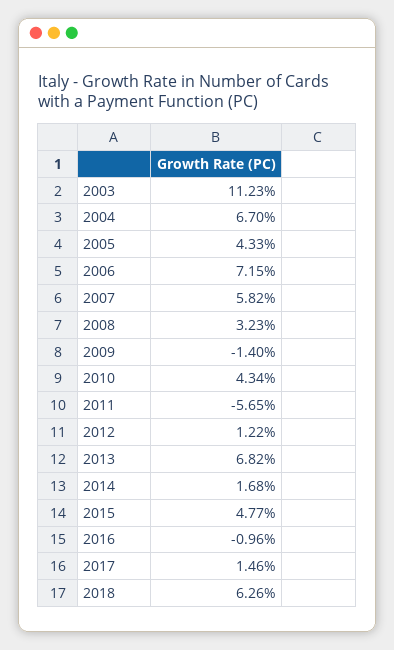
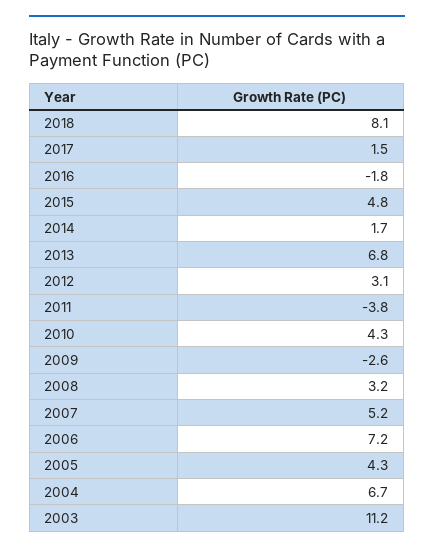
2007: 5.82 -> 5.2
2009: -1.4 -> -2.6
2011: -5.65 -> -3.8
2012: 1.22 -> 3.1
2016: -0.96 -> -1.8
2018: 6.26 -> 8.1

